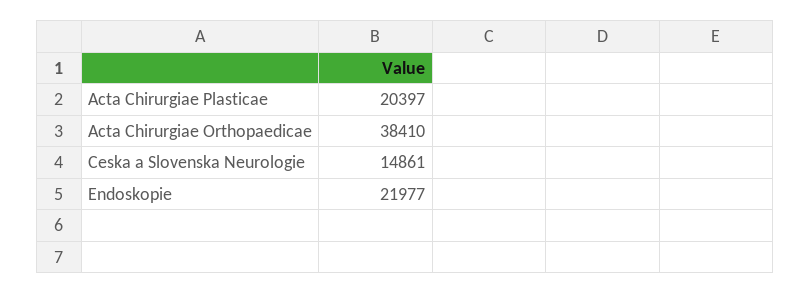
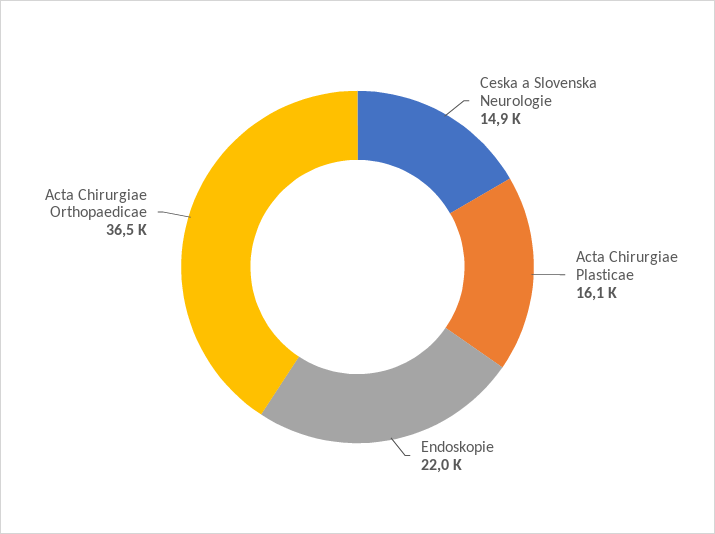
Acta Chirurgiae Plasticae: 20397 -> 16100
Acta Chirurgiae Orthopaedicae: 38410 -> 36500

